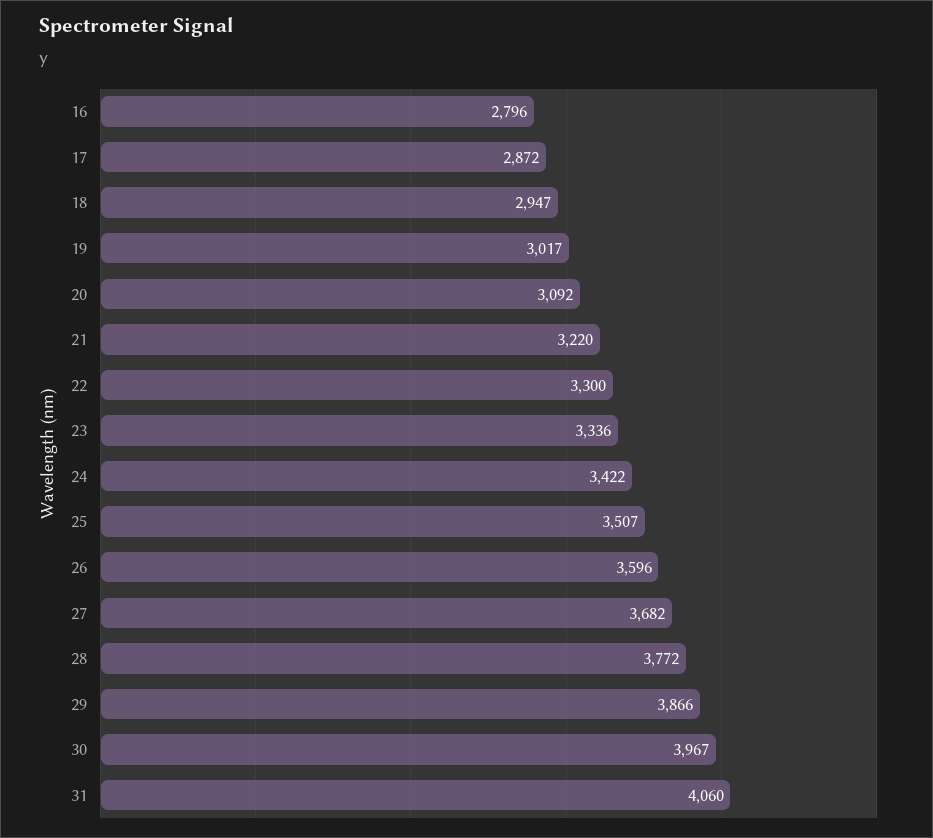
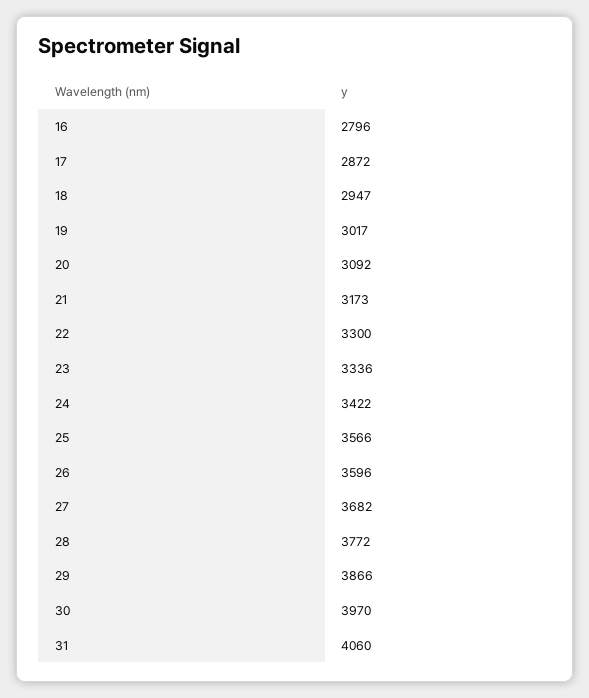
21: 3220 -> 3173
25: 3507 -> 3566
30: 3967 -> 3970

